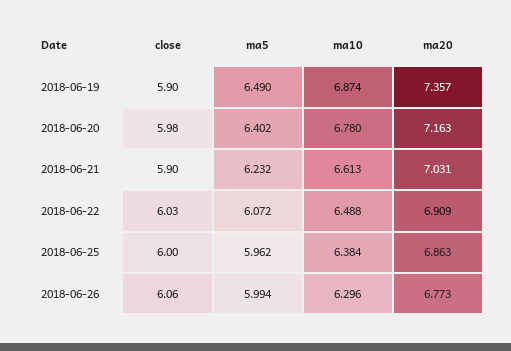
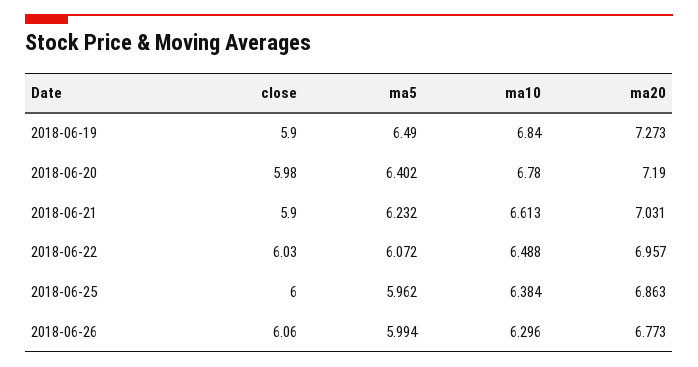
ma10, 2018-06-19: 6.874 -> 6.84
ma20, 2018-06-19: 7.357 -> 7.273
ma20, 2018-06-20: 7.163 -> 7.19
ma20, 2018-06-22: 6.909 -> 6.957

